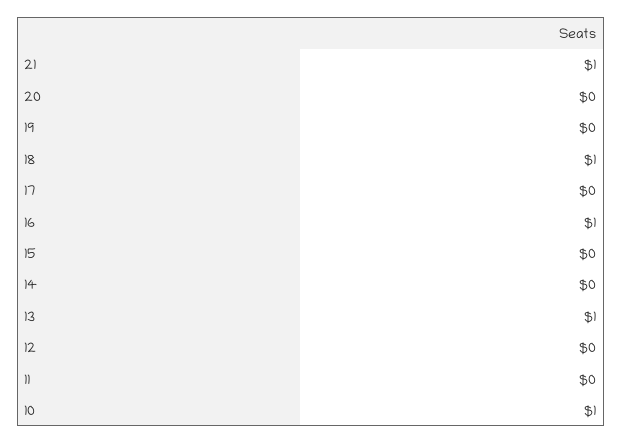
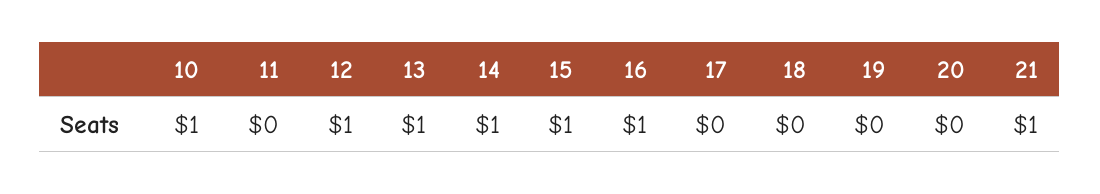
18: 1 -> 0
15: 0 -> 1
14: 0 -> 1
12: 0 -> 1

